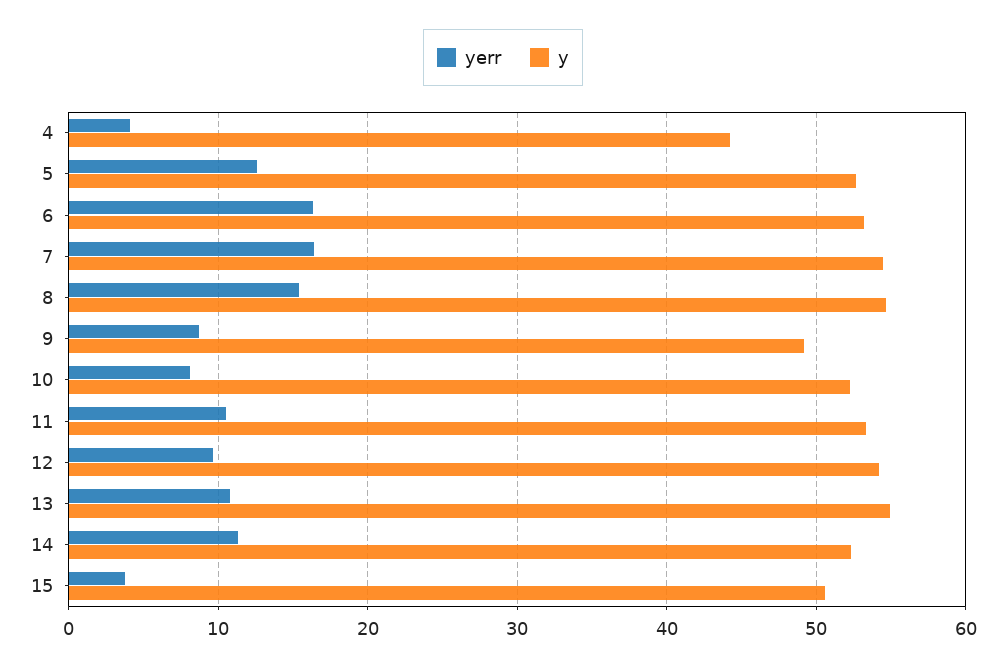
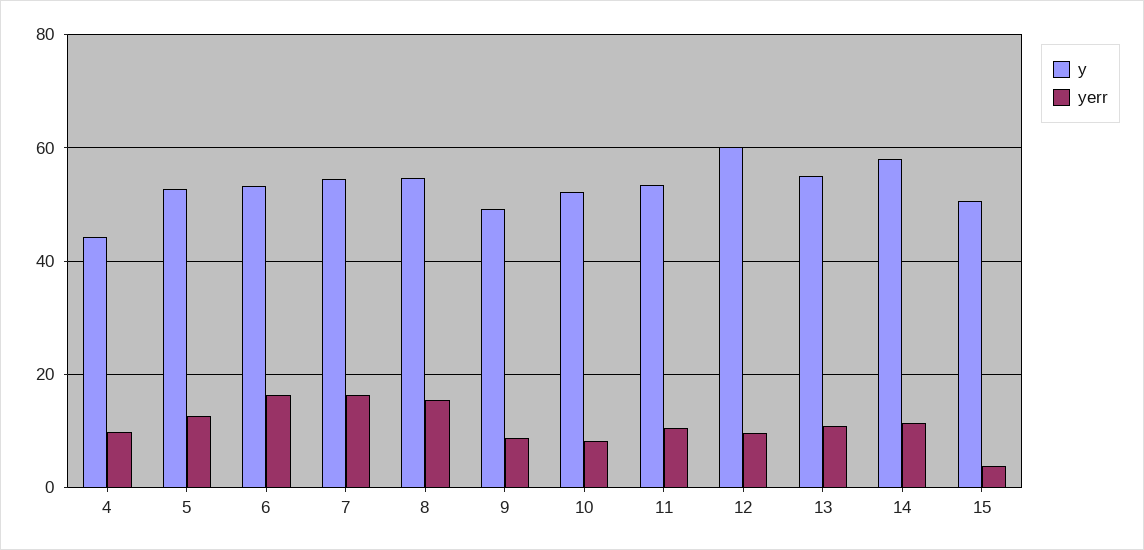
yerr, 4: 4 -> 10
y, 12: 54 -> 60
y, 14: 52 -> 58

